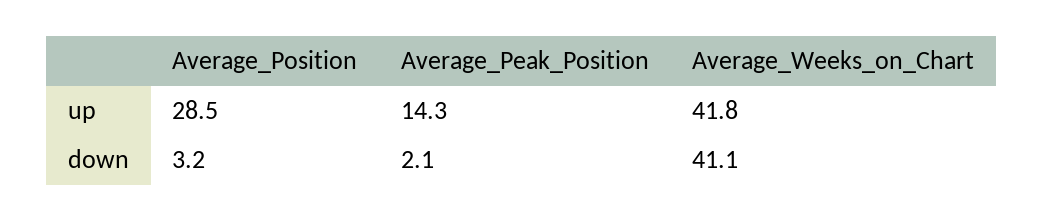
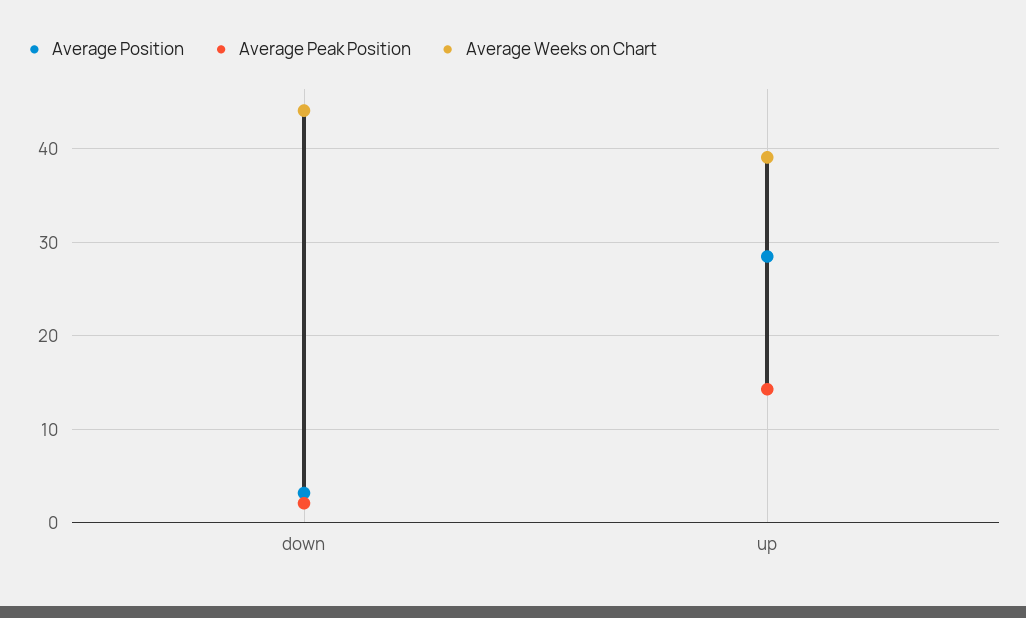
Average_Weeks_on_Chart, up: 41.8 -> 39
Average_Weeks_on_Chart, down: 41.1 -> 44

